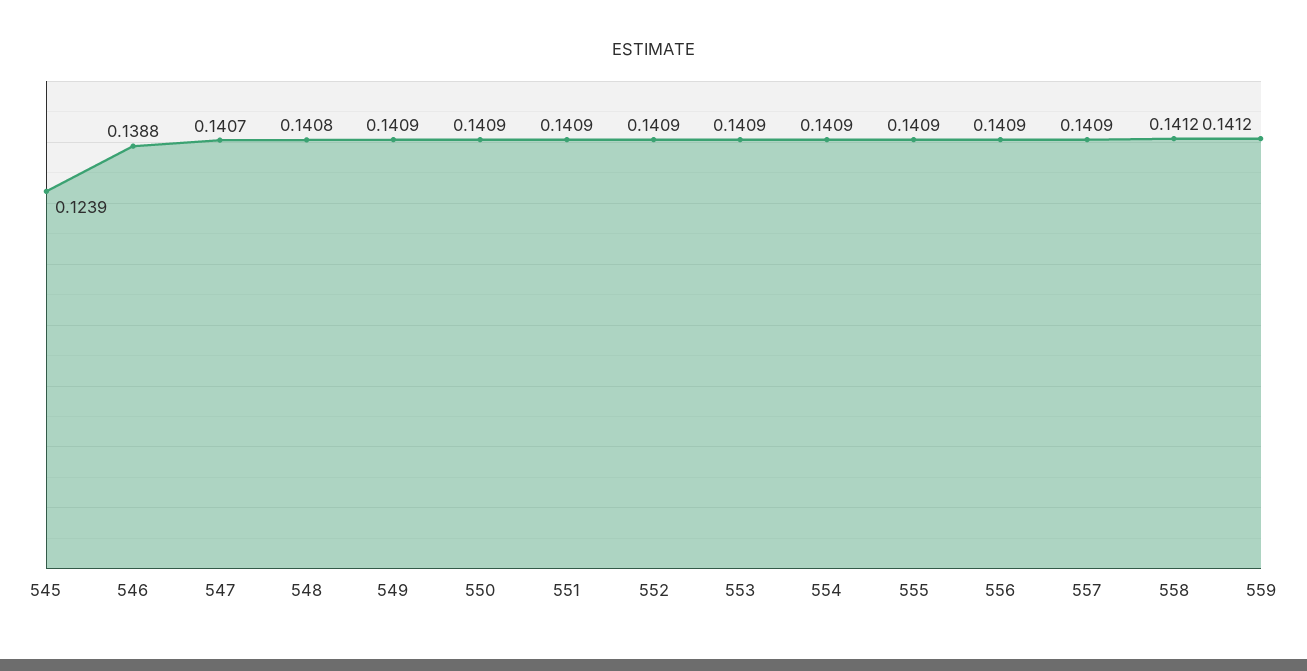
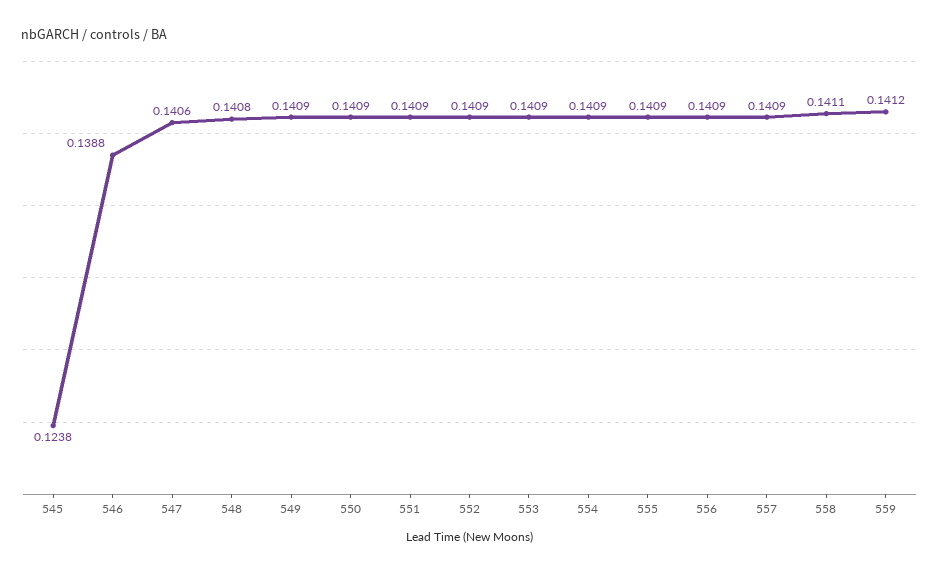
545: 0.1239 -> 0.1238
547: 0.1407 -> 0.1406
558: 0.1412 -> 0.1411

